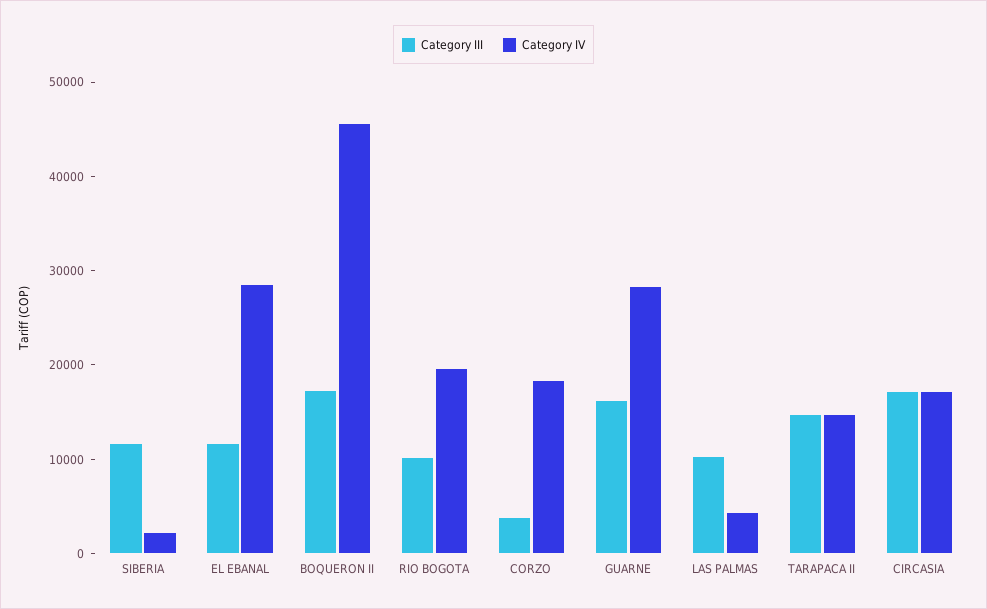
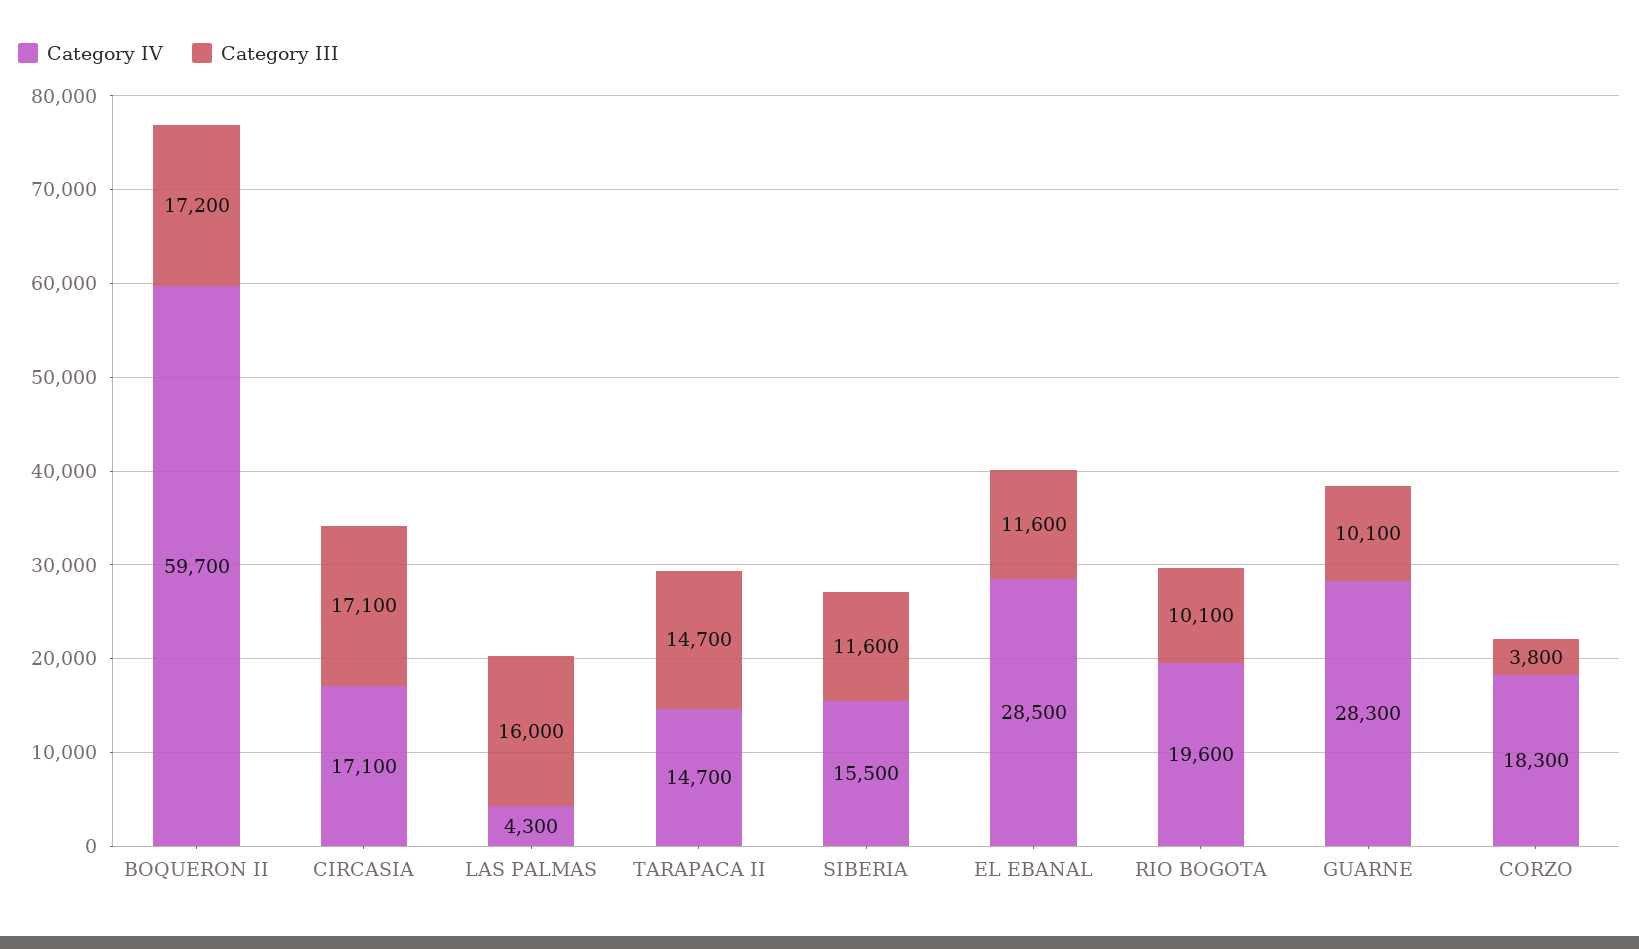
Category IV, SIBERIA: 2000 -> 15500
Category IV, BOQUERON II: 46000 -> 59700
Category III, GUARNE: 16000 -> 10100
Category III, LAS PALMAS: 10000 -> 16000

